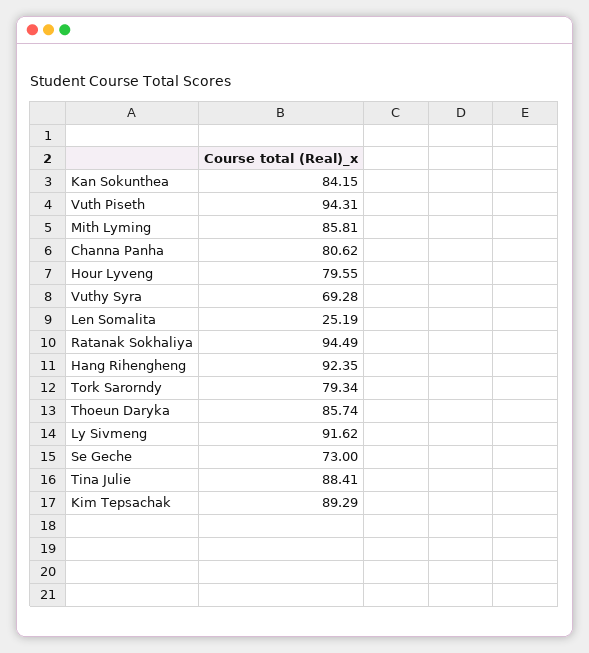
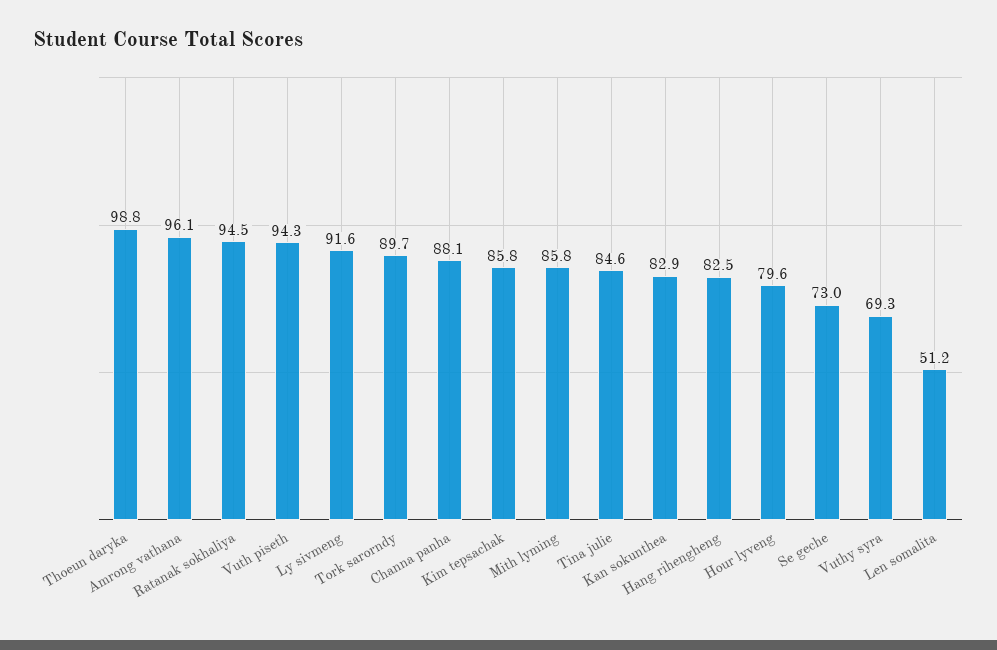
Kan Sokunthea: 84.15 -> 82.9
Channa Panha: 80.62 -> 88.1
Len Somalita: 25.19 -> 51.2
Hang Rihengheng: 92.35 -> 82.5
Tork Sarorndy: 79.34 -> 89.7
Thoeun Daryka: 85.74 -> 98.8
Tina Julie: 88.41 -> 84.6
Kim Tepsachak: 89.29 -> 85.8
Amrong vathana: none -> 96.1

